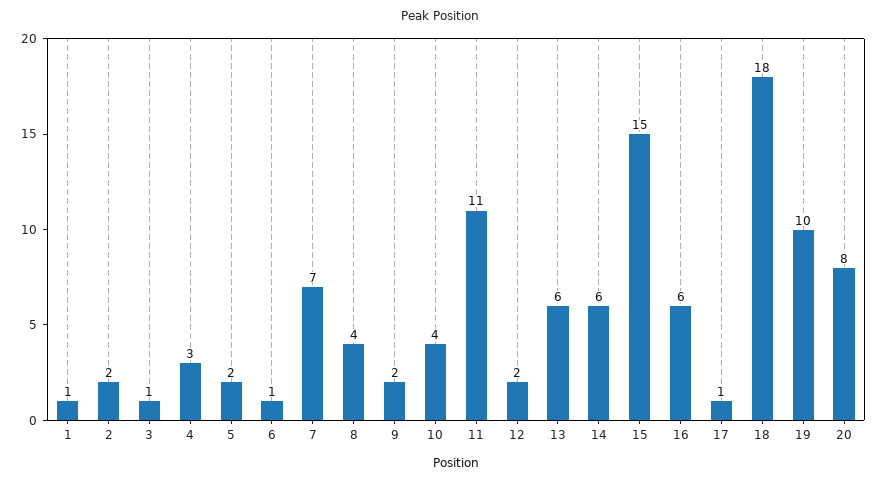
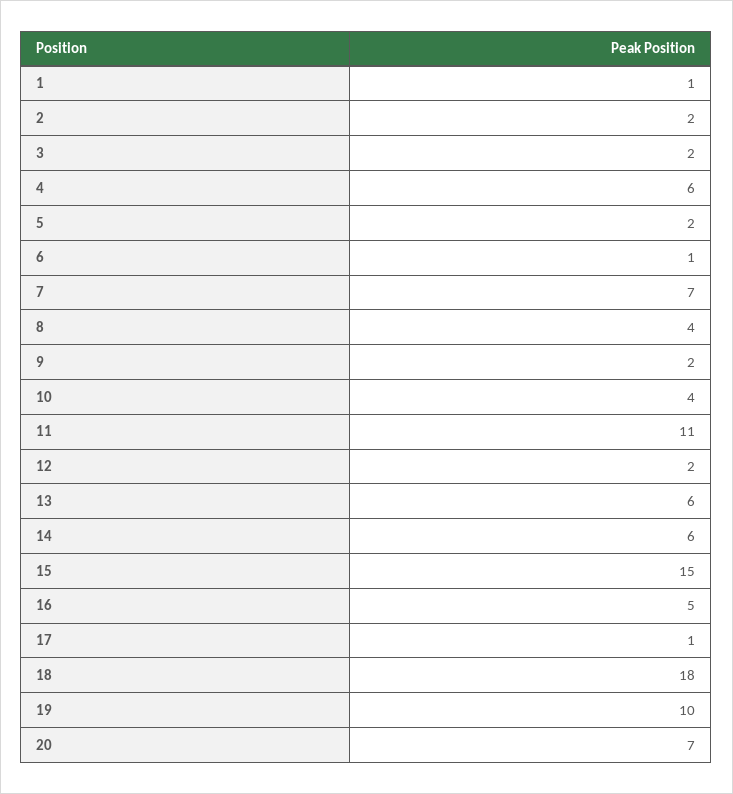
3: 1 -> 2
4: 3 -> 6
16: 6 -> 5
20: 8 -> 7

